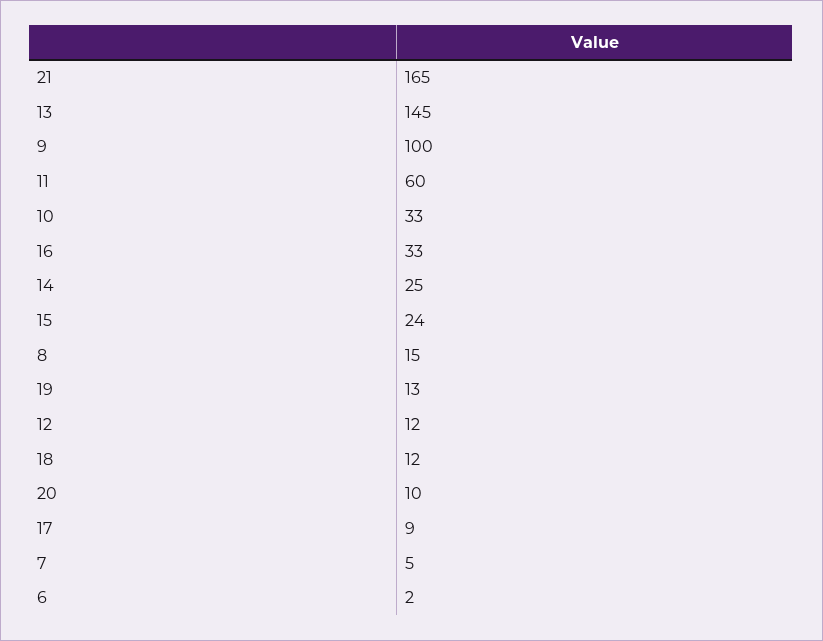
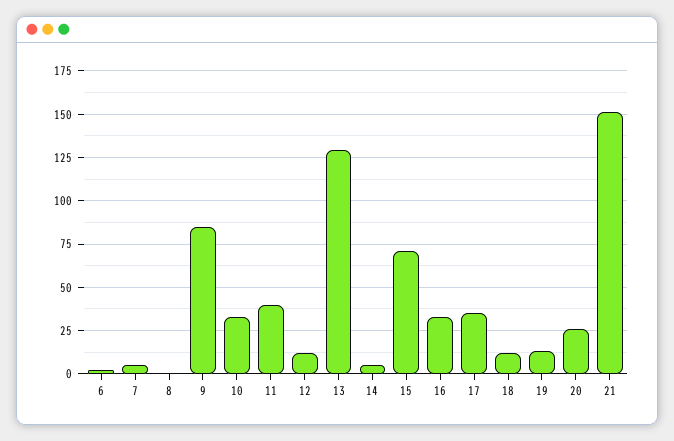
21: 165 -> 150
13: 145 -> 130
9: 100 -> 85
11: 60 -> 40
14: 25 -> 5
15: 24 -> 70
8: 15 -> 0
20: 10 -> 25
17: 9 -> 35

